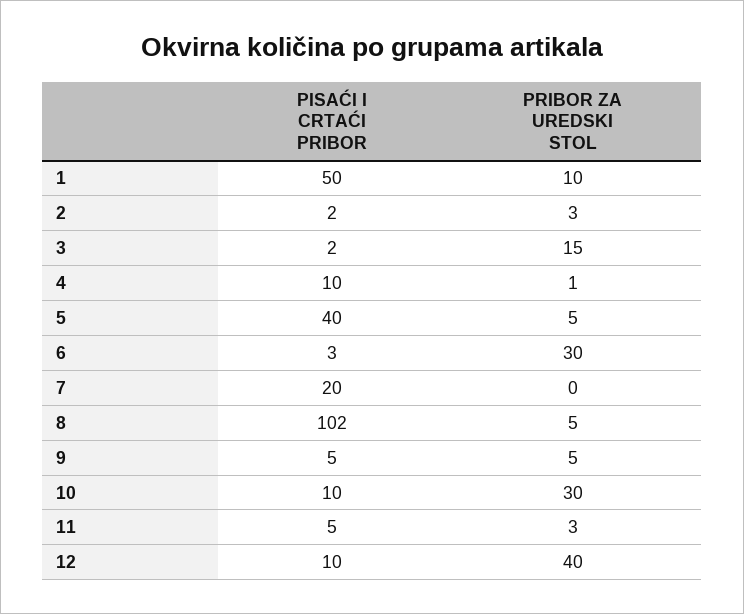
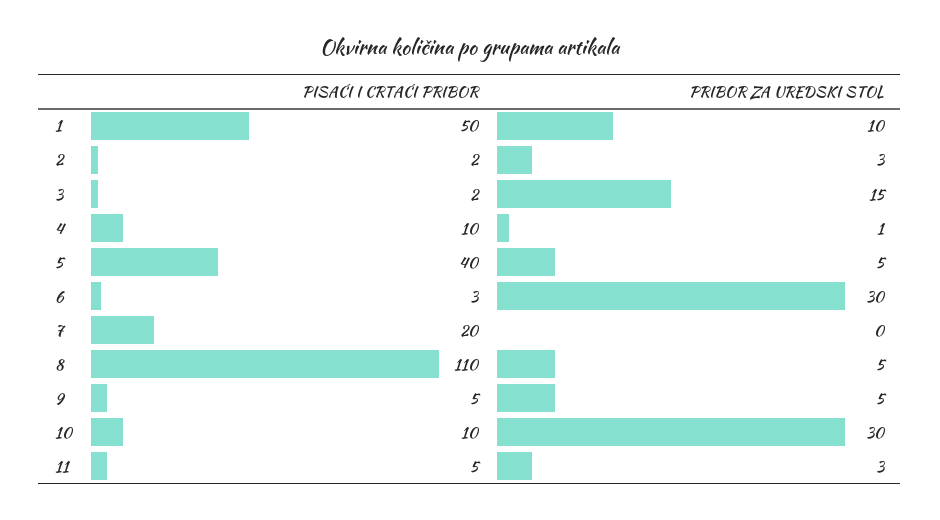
PISAĆI I CRTAĆI PRIBOR, 8: 102 -> 110
PISAĆI I CRTAĆI PRIBOR, 12: 10 -> none
PRIBOR ZA UREDSKI STOL, 12: 40 -> none

